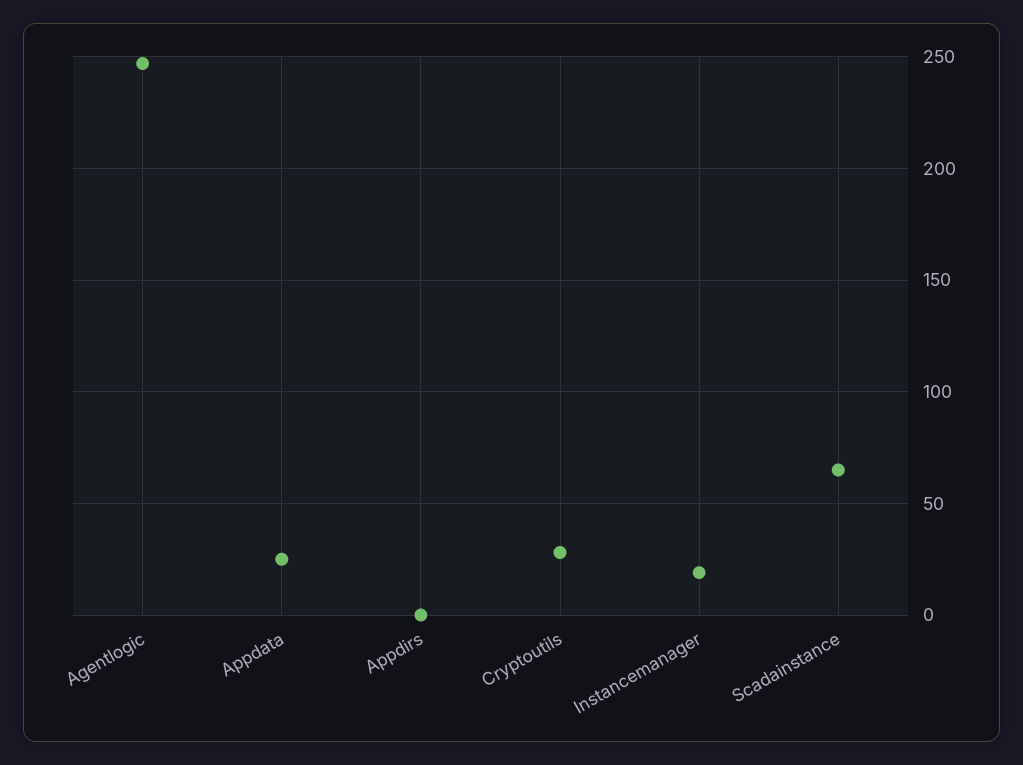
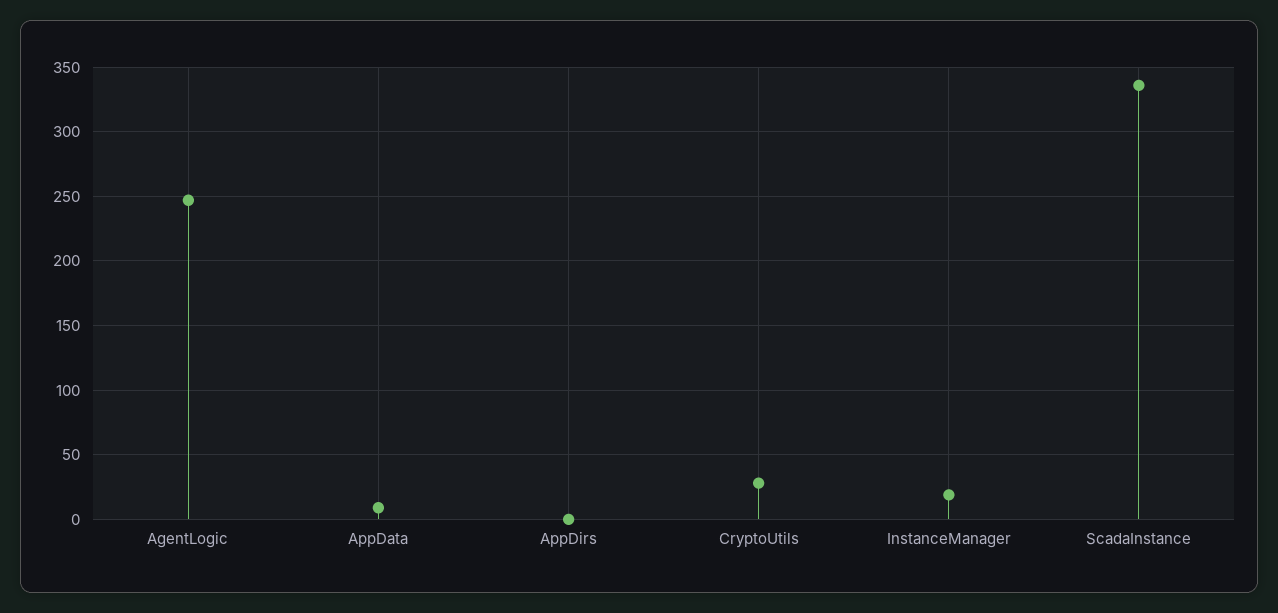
Appdata: 25 -> 10
Scadainstance: 65 -> 335

